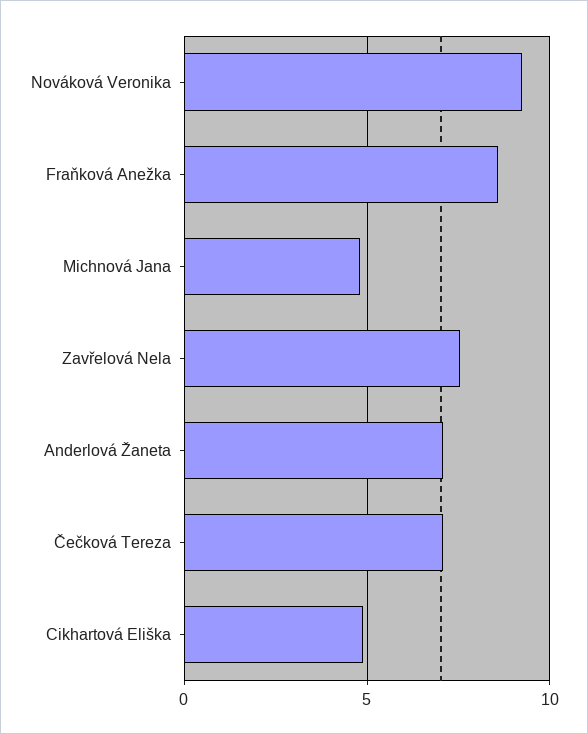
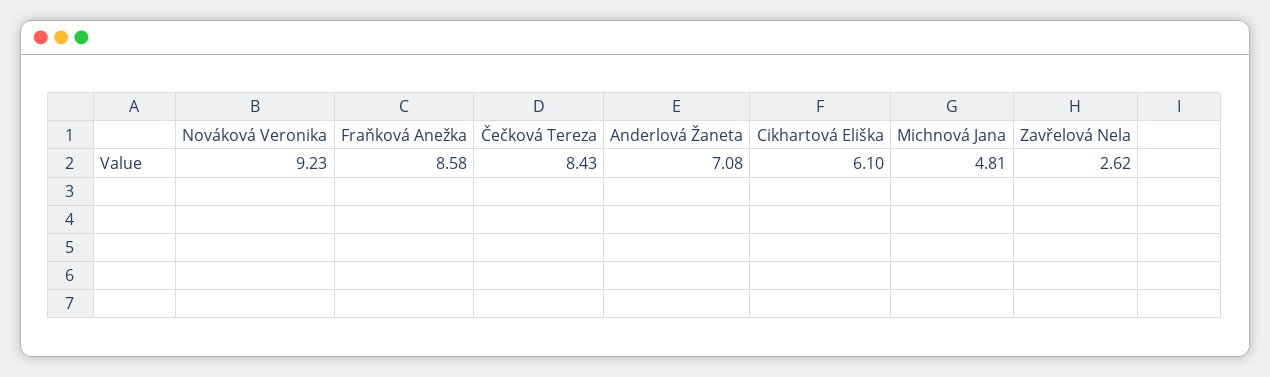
Zavřelová Nela: 7.5 -> 2.62
Čečková Tereza: 7 -> 8.43
Cikhartová Eliška: 5 -> 6.1

